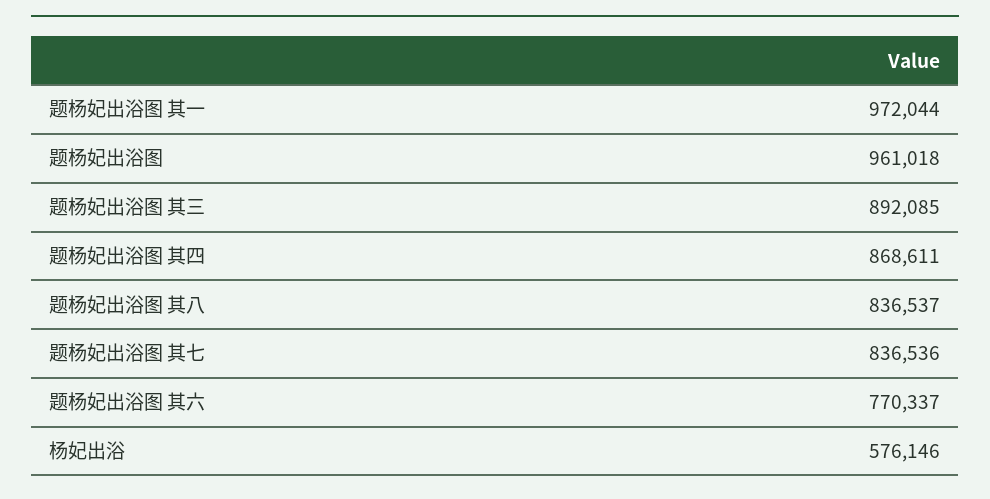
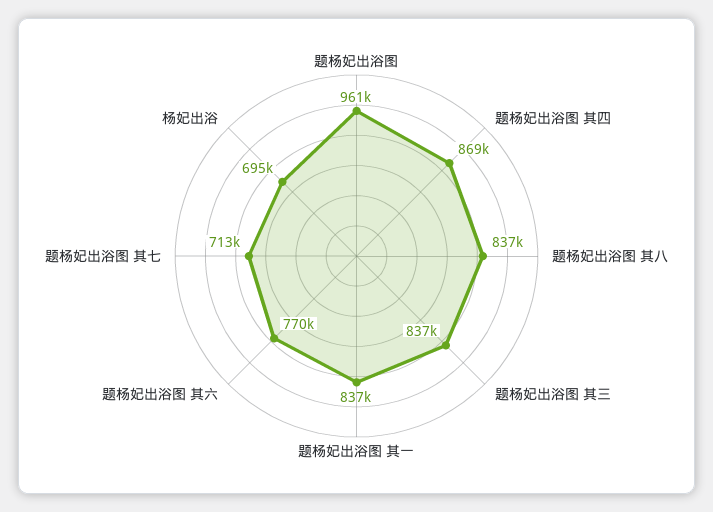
题杨妃出浴图 其一: 972044 -> 837000
题杨妃出浴图 其三: 892085 -> 837000
题杨妃出浴图 其七: 836536 -> 713000
杨妃出浴: 576146 -> 695000

